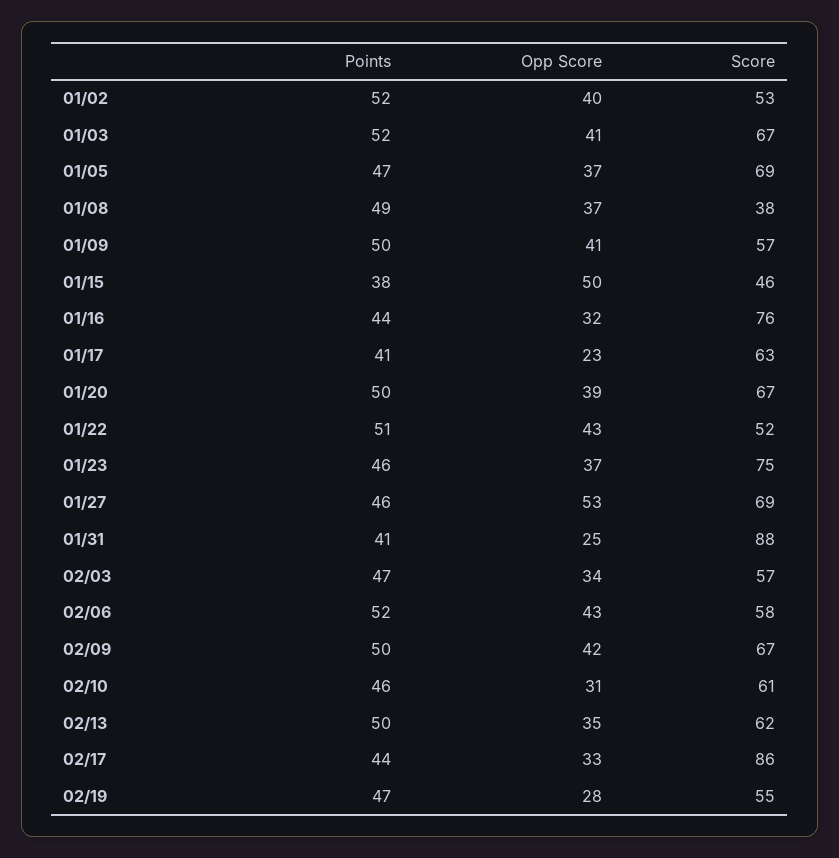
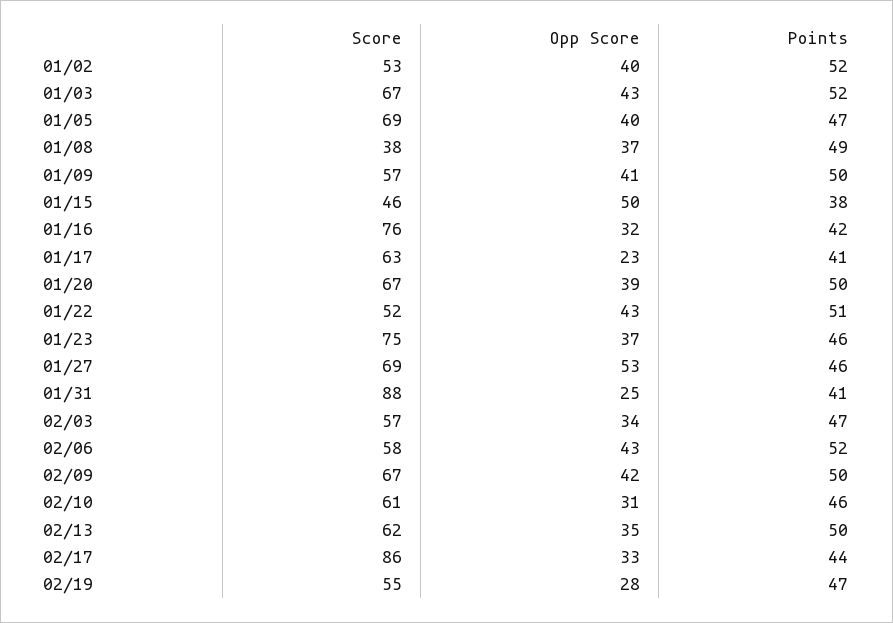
Opp Score, 01/03: 41 -> 43
Opp Score, 01/05: 37 -> 40
Points, 01/16: 44 -> 42

